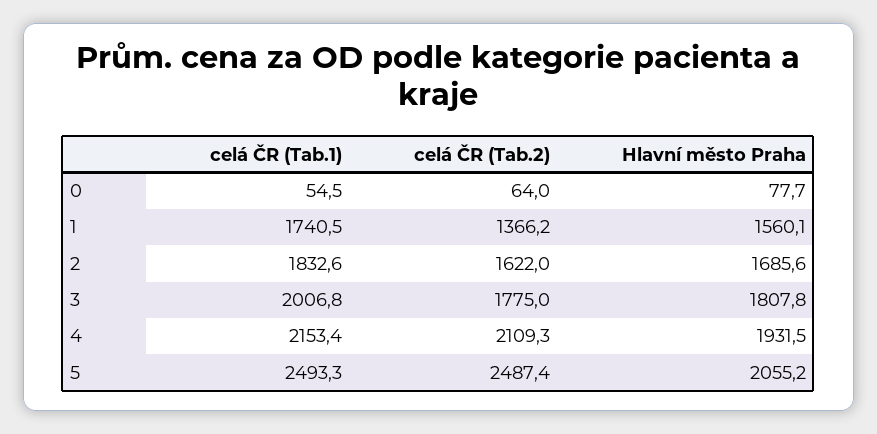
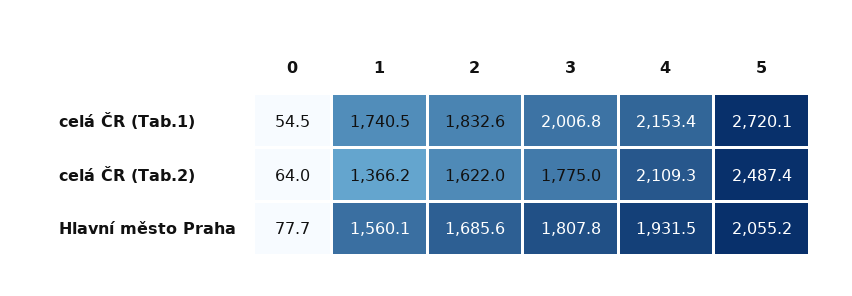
celá ČR (Tab.1), 5: 2493.3 -> 2720.1

